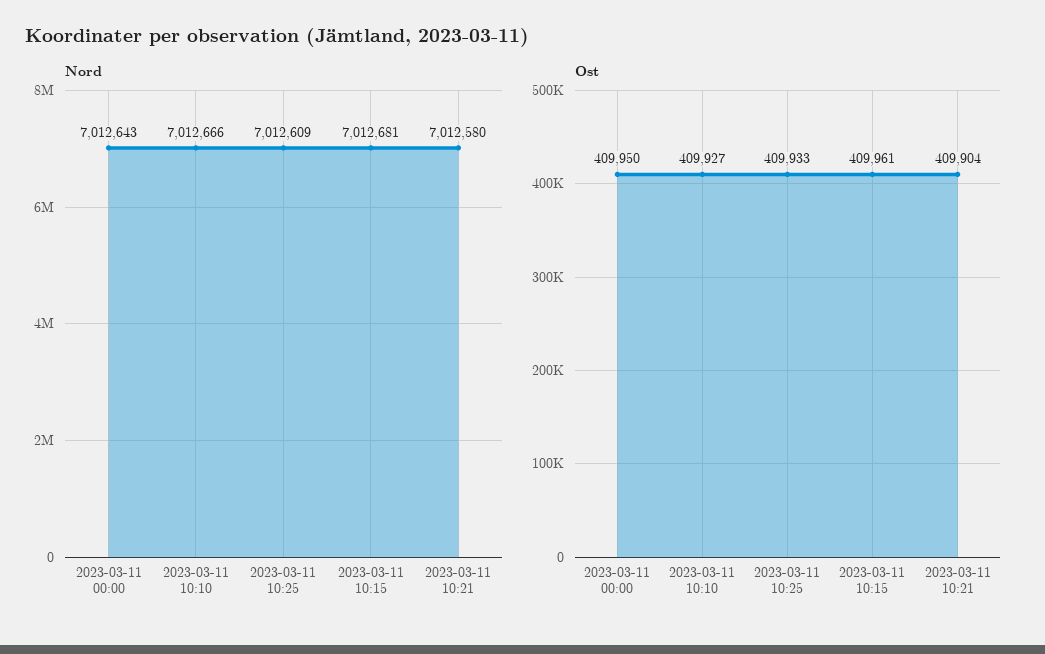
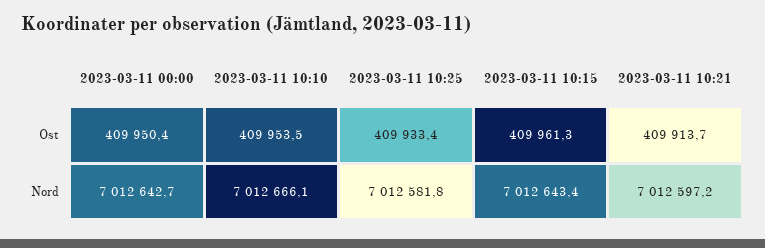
Nord, 2023-03-11 10:25: 7012609 -> 7012581.8
Nord, 2023-03-11 10:15: 7012681 -> 7012643.4
Nord, 2023-03-11 10:21: 7012580 -> 7012597.2
Ost, 2023-03-11 10:10: 409927 -> 409953.5
Ost, 2023-03-11 10:21: 409904 -> 409913.7

